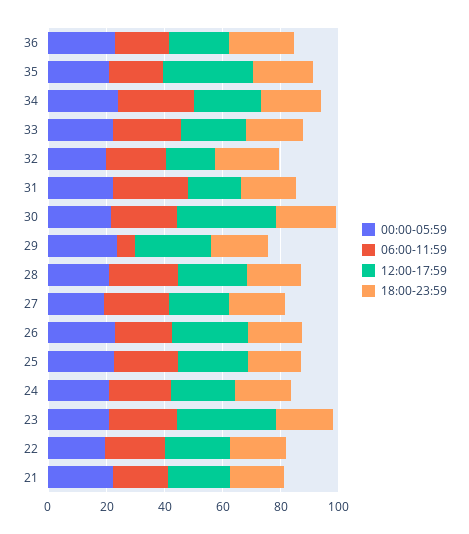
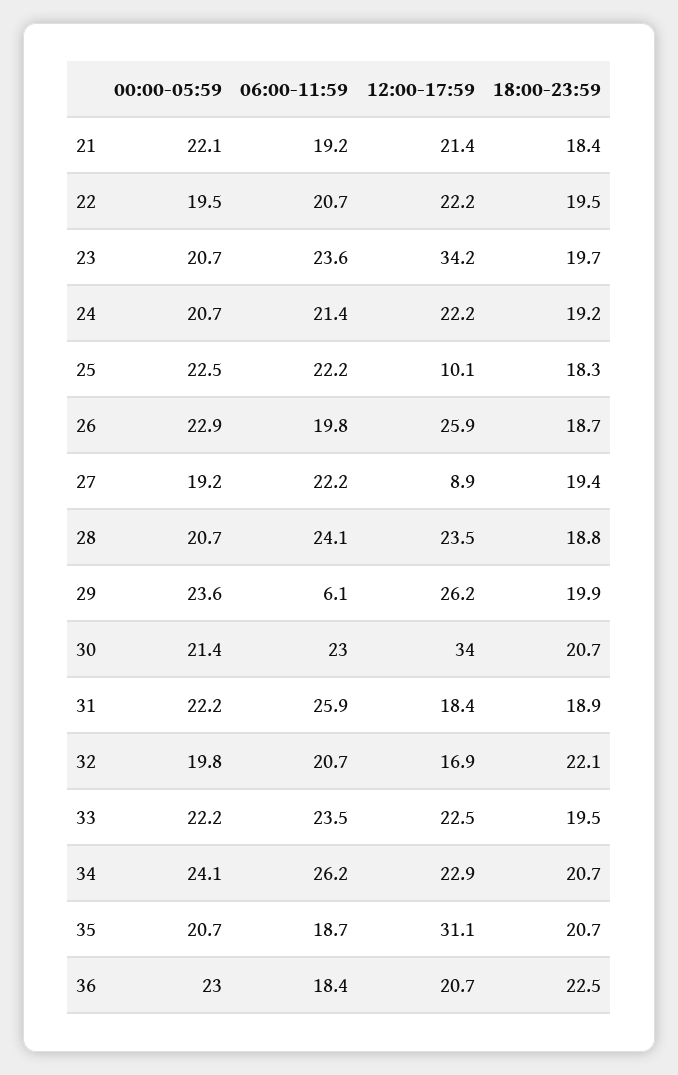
12:00-17:59, 27: 20 -> 8.9
12:00-17:59, 25: 25 -> 10.1

